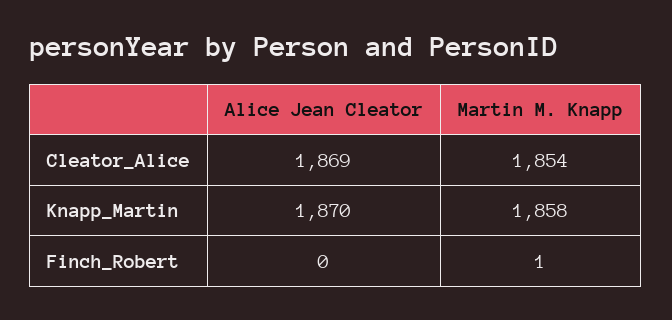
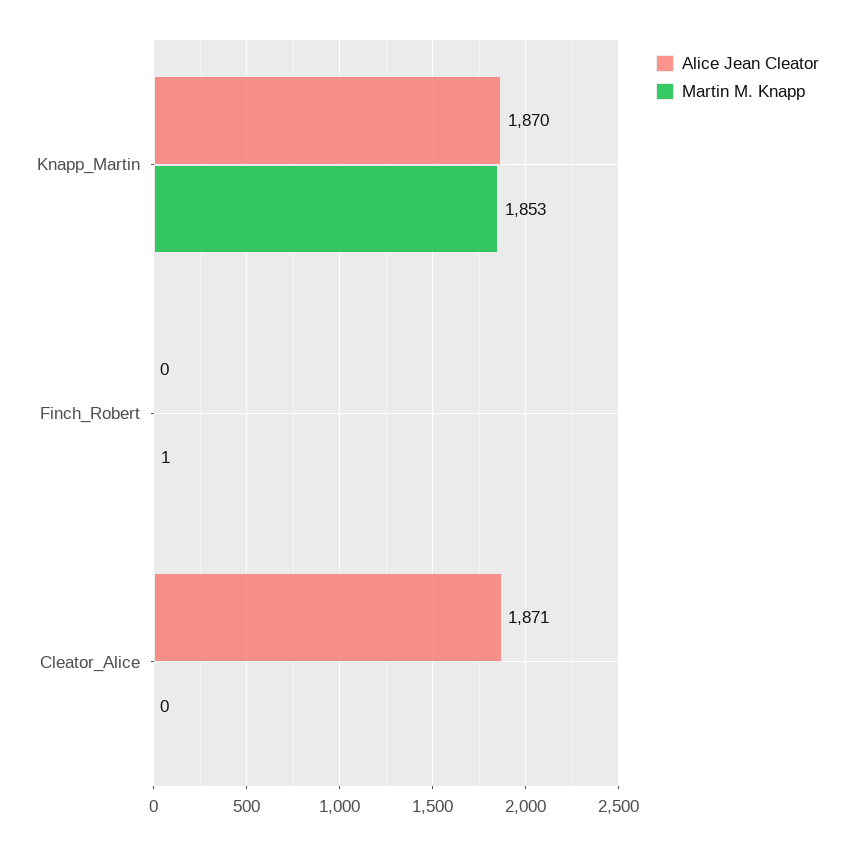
Alice Jean Cleator, Cleator_Alice: 1869 -> 1871
Martin M. Knapp, Cleator_Alice: 1854 -> 0
Martin M. Knapp, Knapp_Martin: 1858 -> 1853

